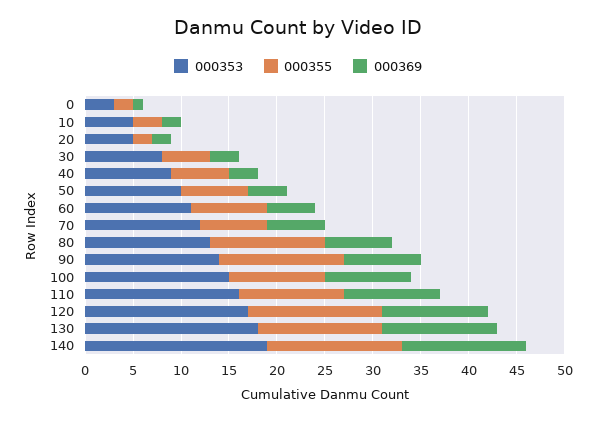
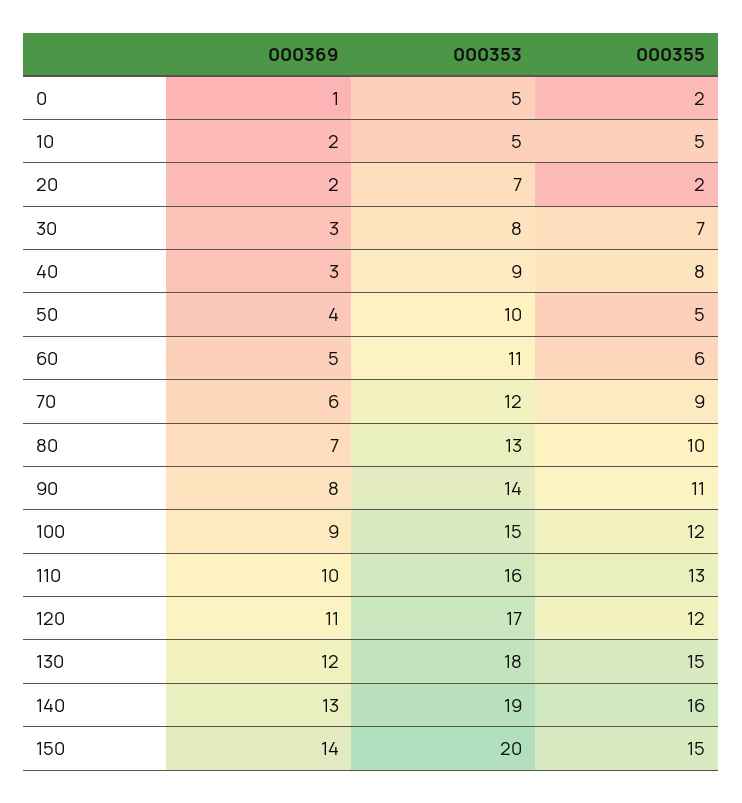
000353, 0: 3 -> 5
000355, 10: 3 -> 5
000353, 20: 5 -> 7
000355, 30: 5 -> 7
000355, 40: 6 -> 8
000355, 50: 7 -> 5
000355, 60: 8 -> 6
000355, 70: 7 -> 9
000355, 80: 12 -> 10
000355, 90: 13 -> 11
000355, 100: 10 -> 12
000355, 110: 11 -> 13
000355, 120: 14 -> 12
000355, 130: 13 -> 15
000355, 140: 14 -> 16
000369, 150: none -> 14
000353, 150: none -> 20
000355, 150: none -> 15

